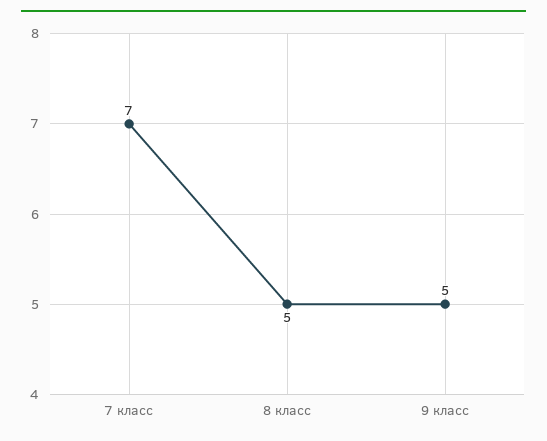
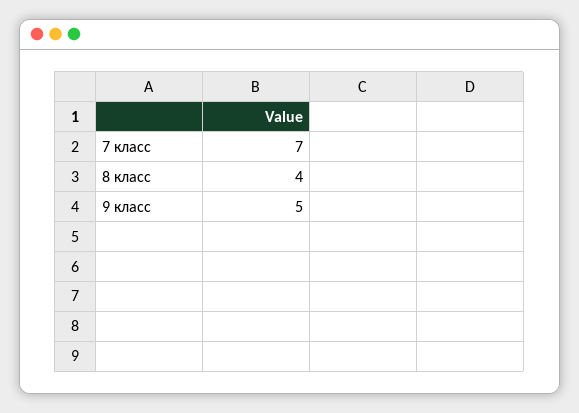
8 класс: 5 -> 4

